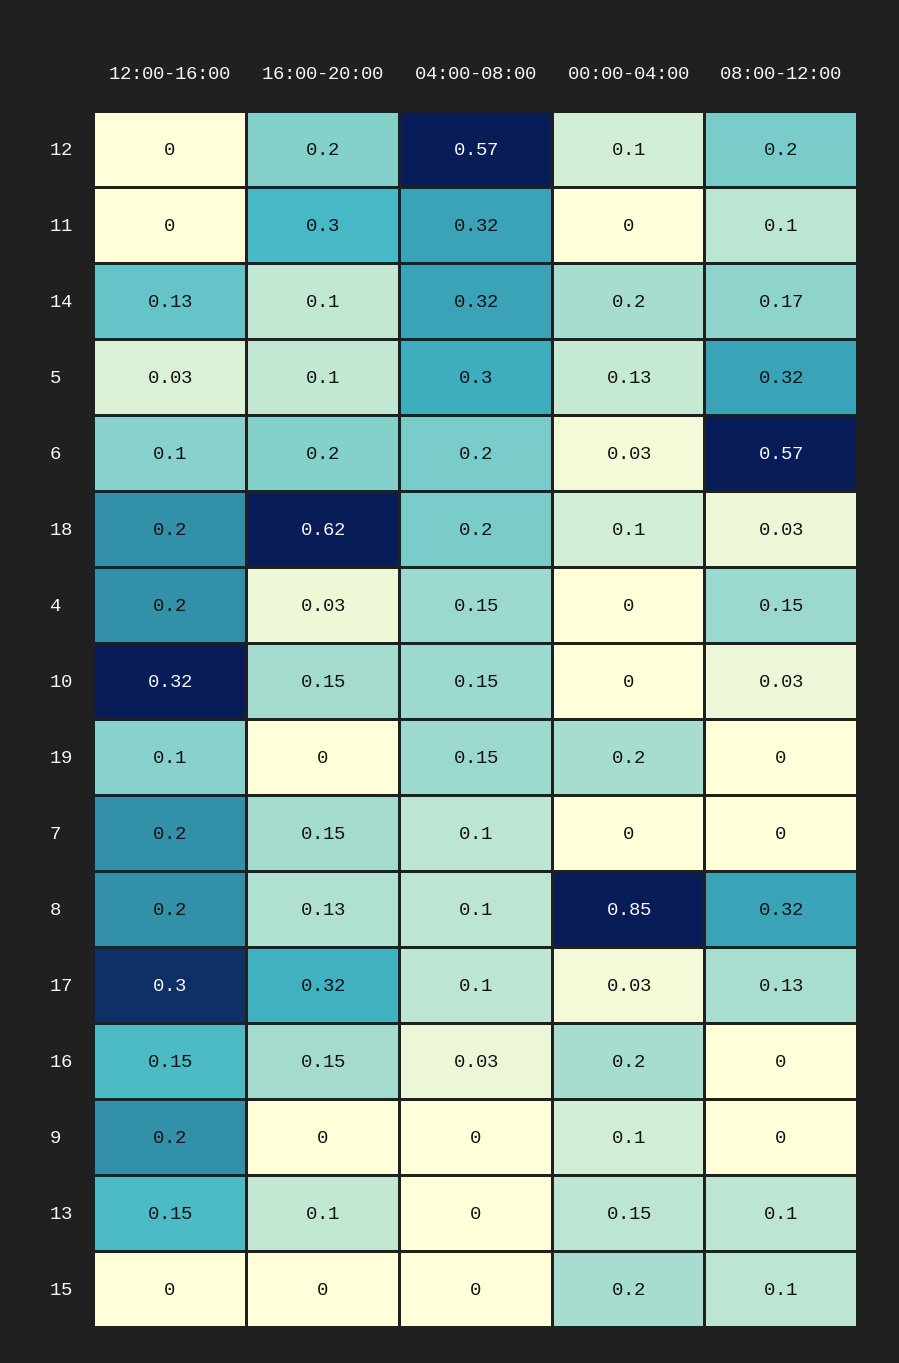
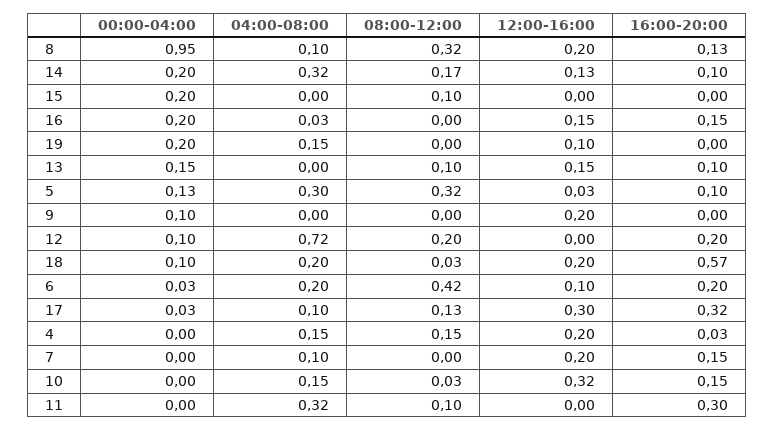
04:00-08:00, 12: 0.57 -> 0.72
08:00-12:00, 6: 0.57 -> 0.42
16:00-20:00, 18: 0.62 -> 0.57
00:00-04:00, 8: 0.85 -> 0.95

